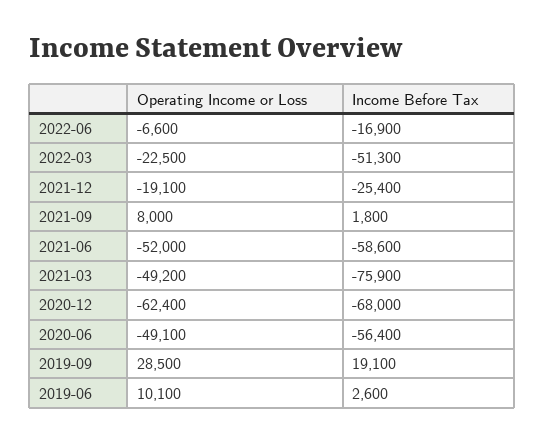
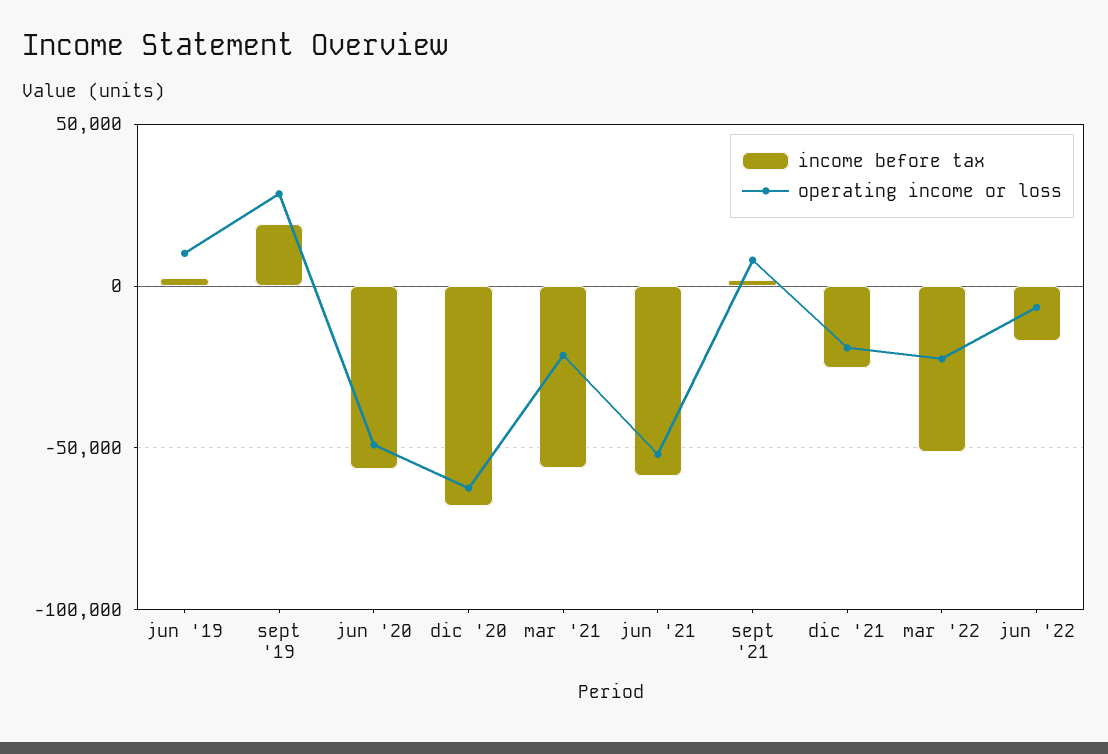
Operating Income or Loss, 2021-03: -49200 -> -20000
Income Before Tax, 2021-03: -75900 -> -55000

